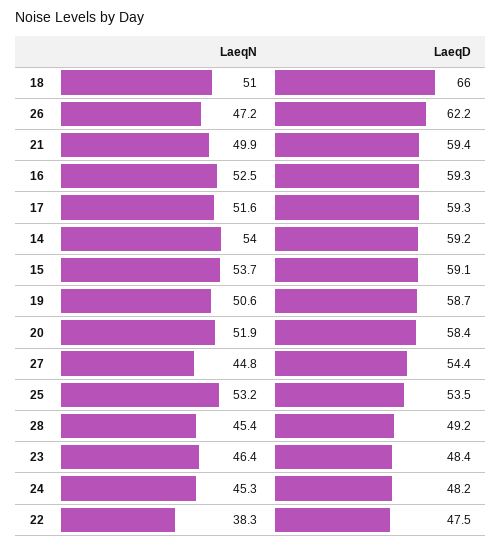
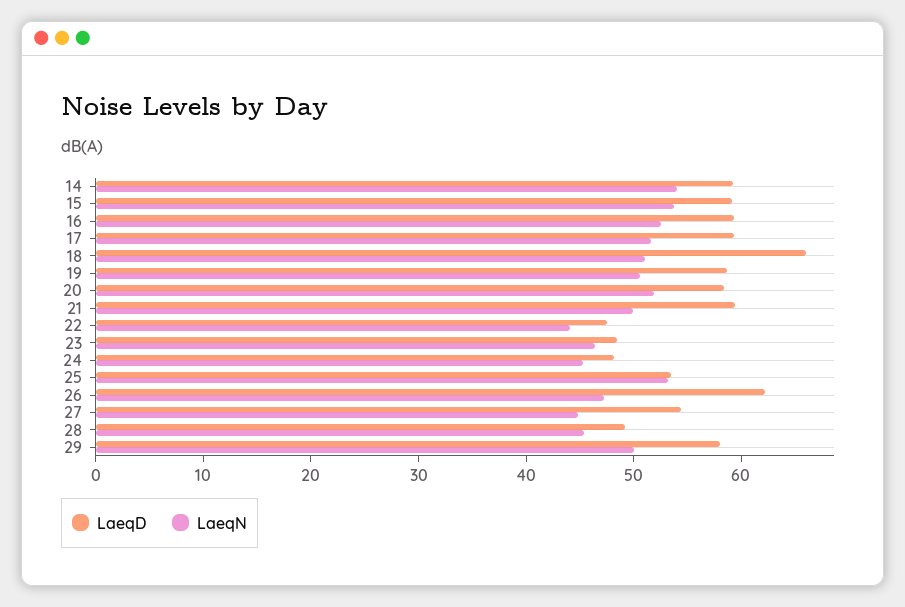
LaeqN, 22: 38.3 -> 44
LaeqD, 29: none -> 58
LaeqN, 29: none -> 50

